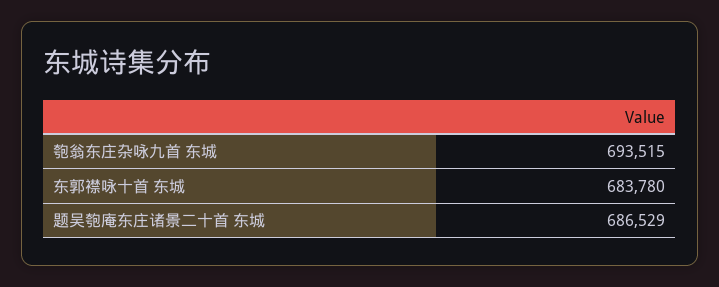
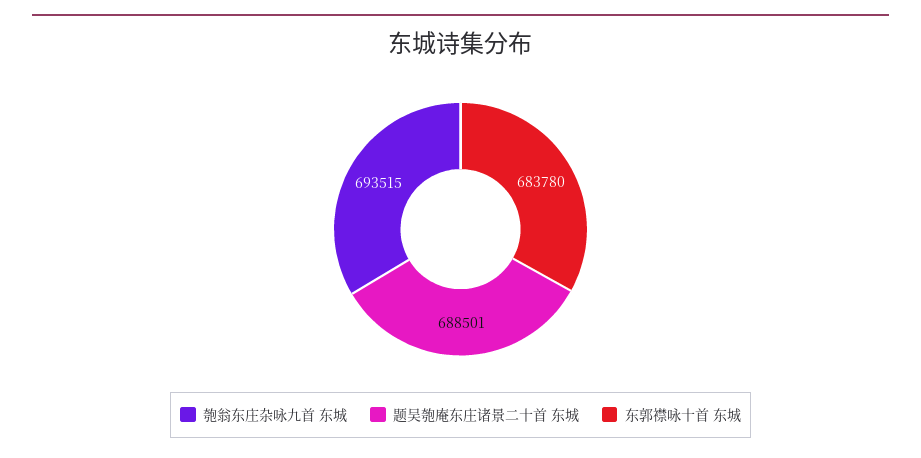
题吴匏庵东庄诸景二十首 东城: 686529 -> 688501

